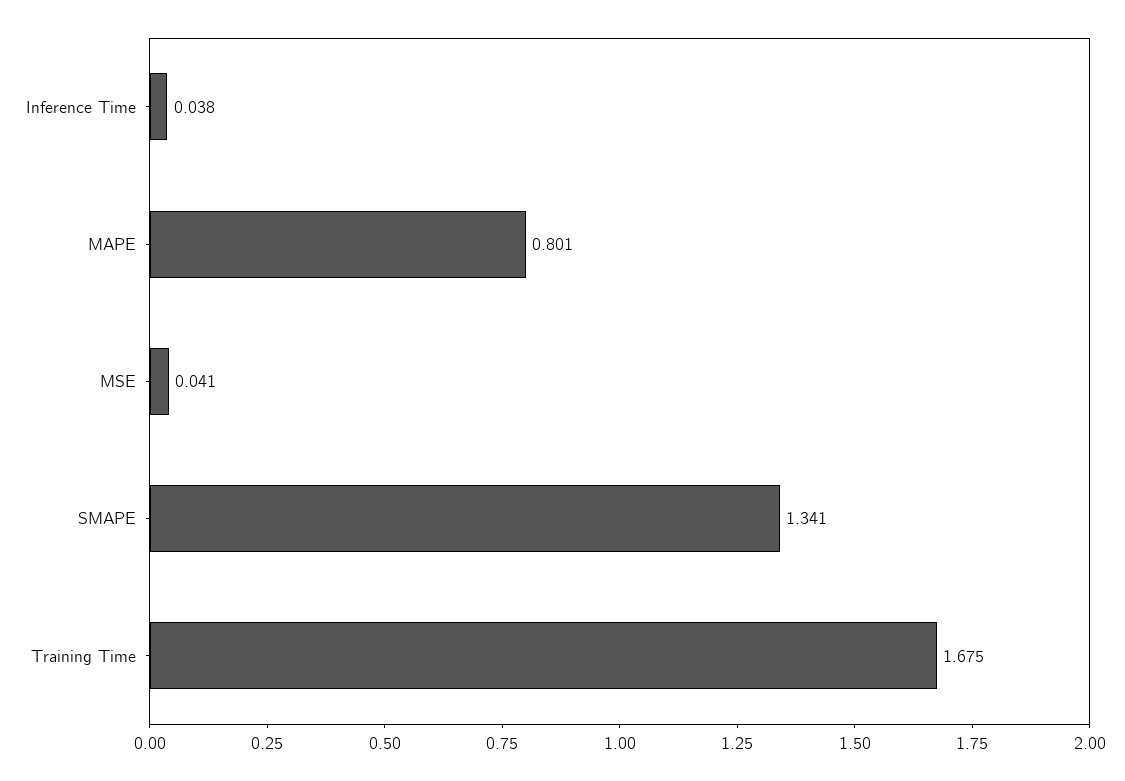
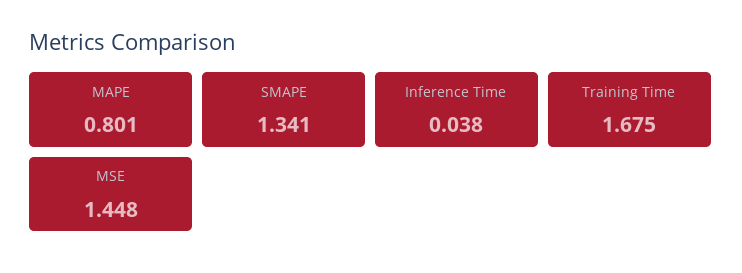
MSE: 0.041 -> 1.448

